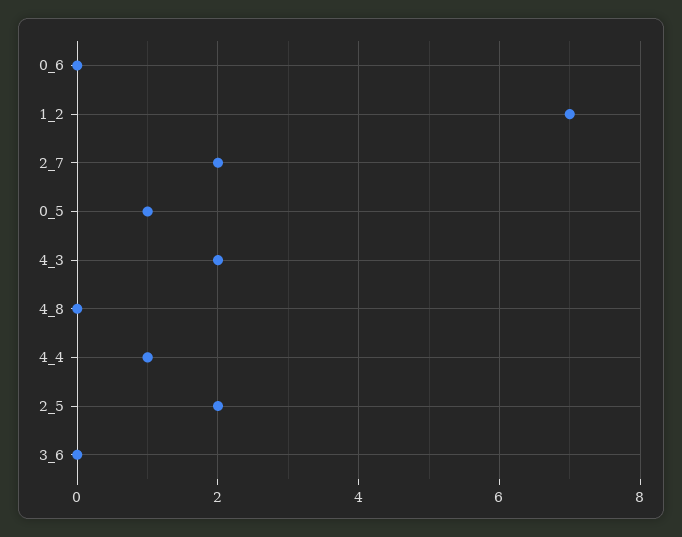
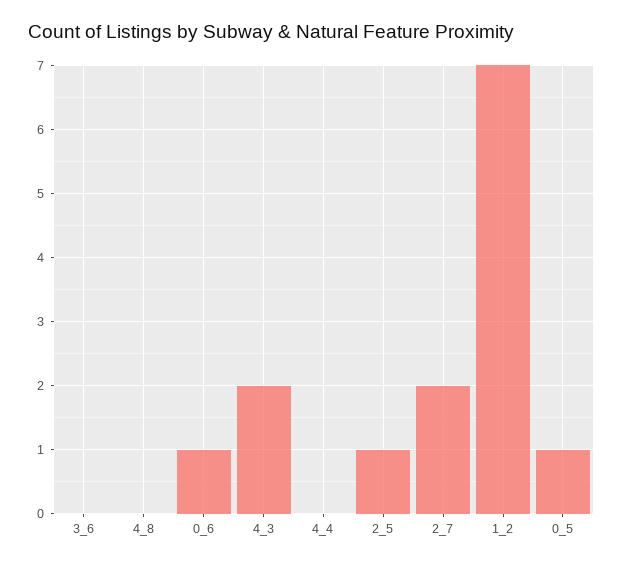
0_6: 0 -> 1
4_4: 1 -> 0
2_5: 2 -> 1

